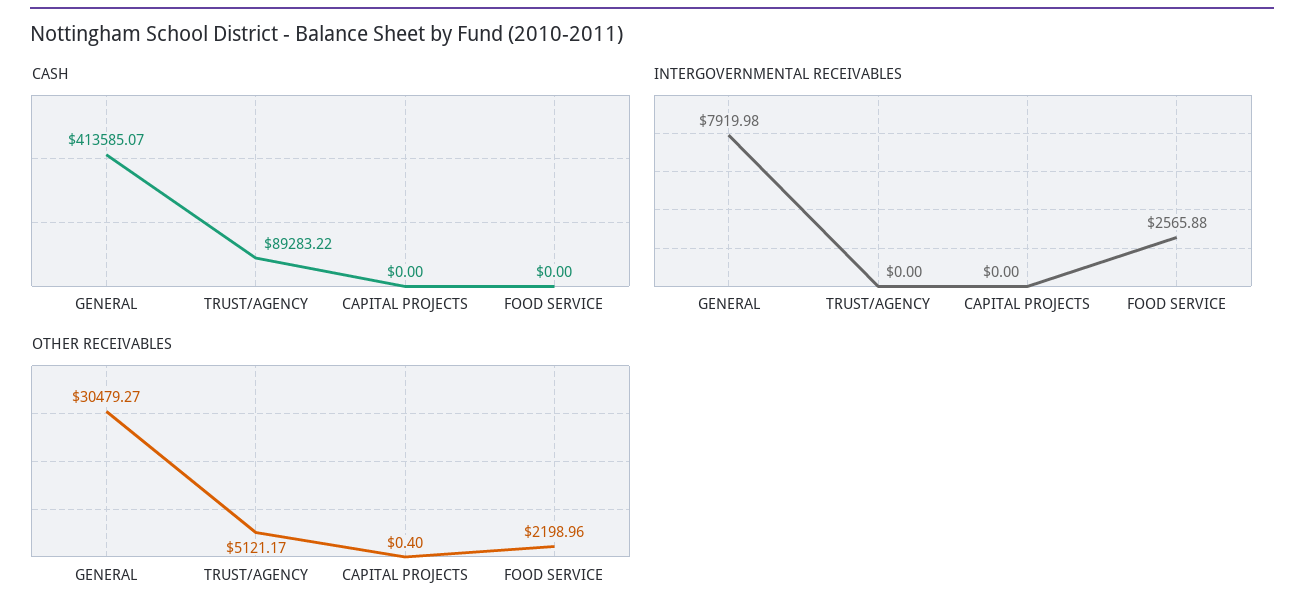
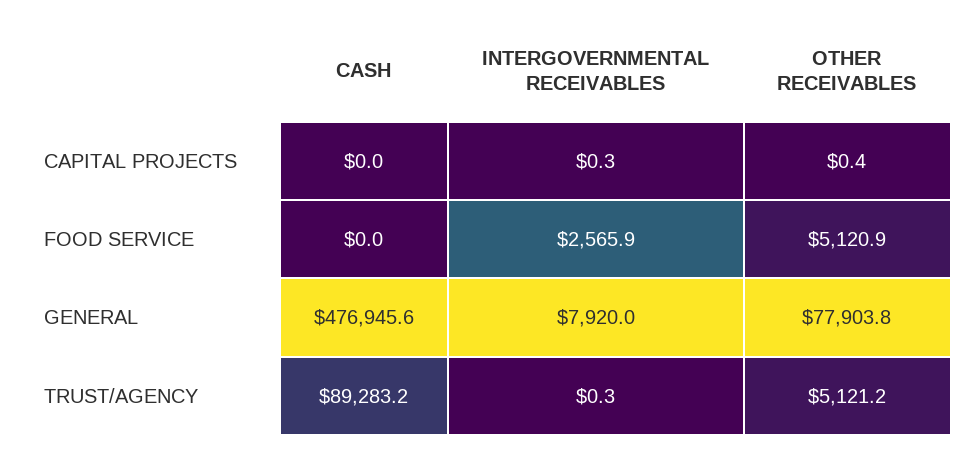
CASH, GENERAL: 413585.07 -> 476945.6
INTERGOVERNMENTAL RECEIVABLES, TRUST/AGENCY: 0 -> 0.3
INTERGOVERNMENTAL RECEIVABLES, CAPITAL PROJECTS: 0 -> 0.3
OTHER RECEIVABLES, GENERAL: 30479.27 -> 77903.8
OTHER RECEIVABLES, FOOD SERVICE: 2198.96 -> 5120.9

